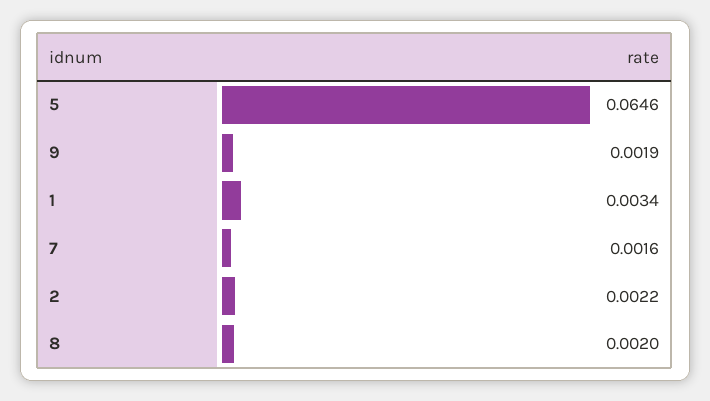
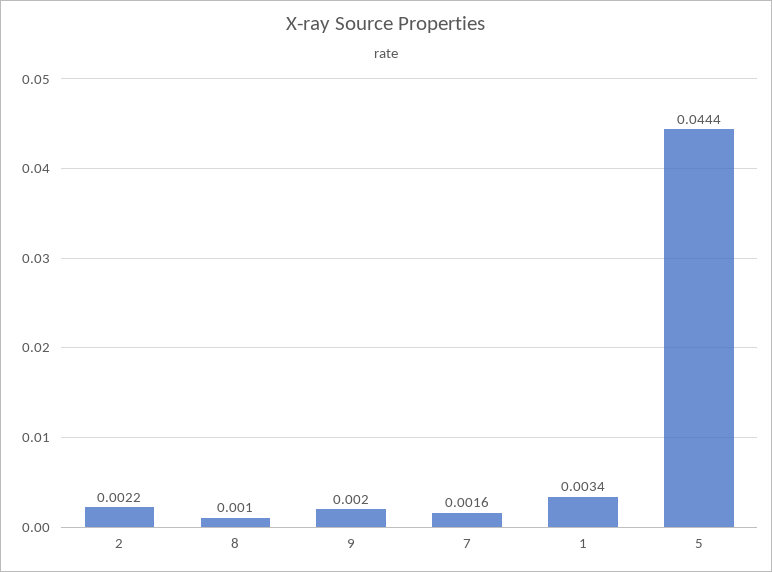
5: 0.0646 -> 0.0444
9: 0.0019 -> 0.002
8: 0.002 -> 0.001

